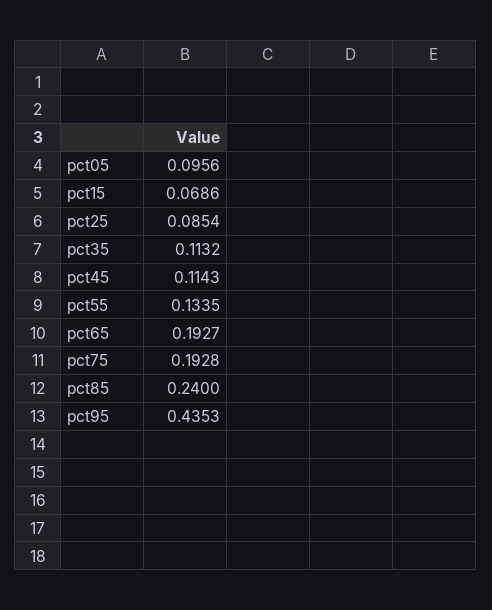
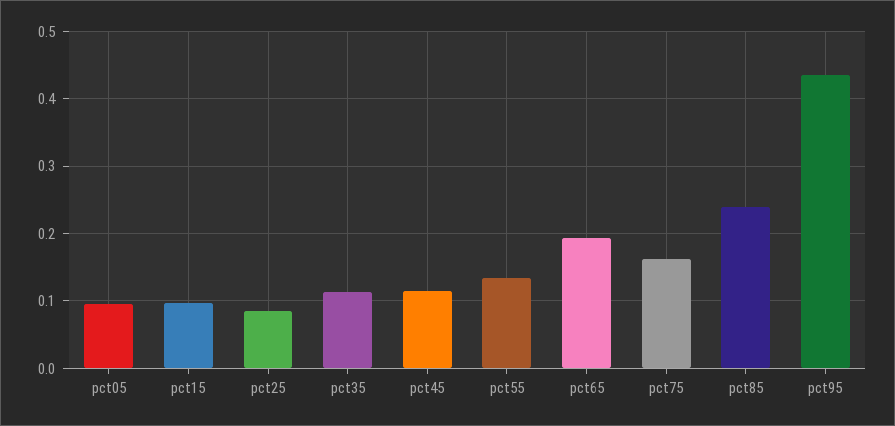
pct15: 0.0686 -> 0.1
pct75: 0.1928 -> 0.16

